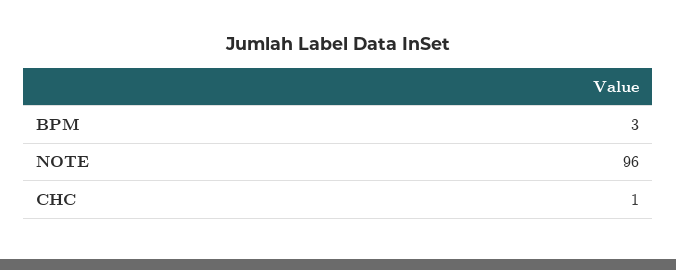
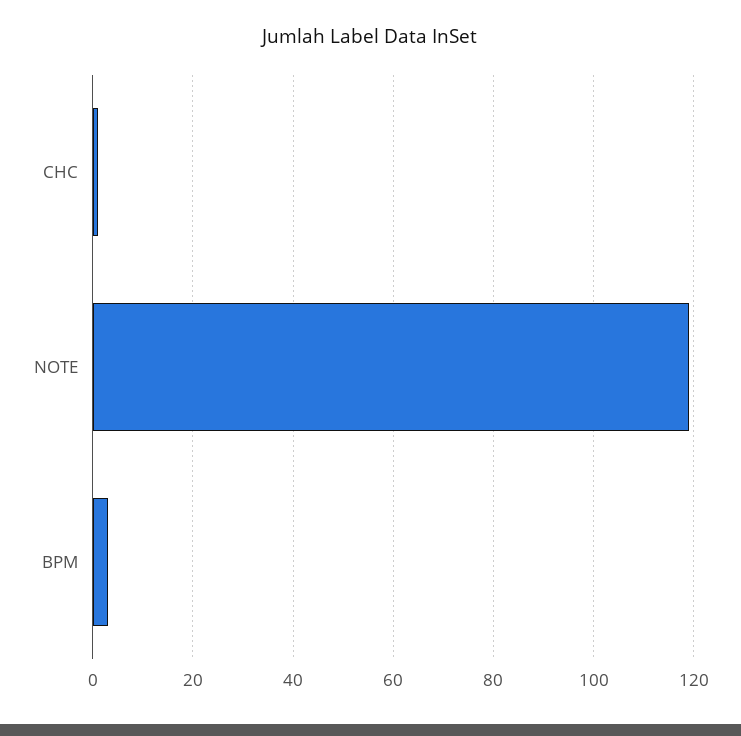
NOTE: 96 -> 120

